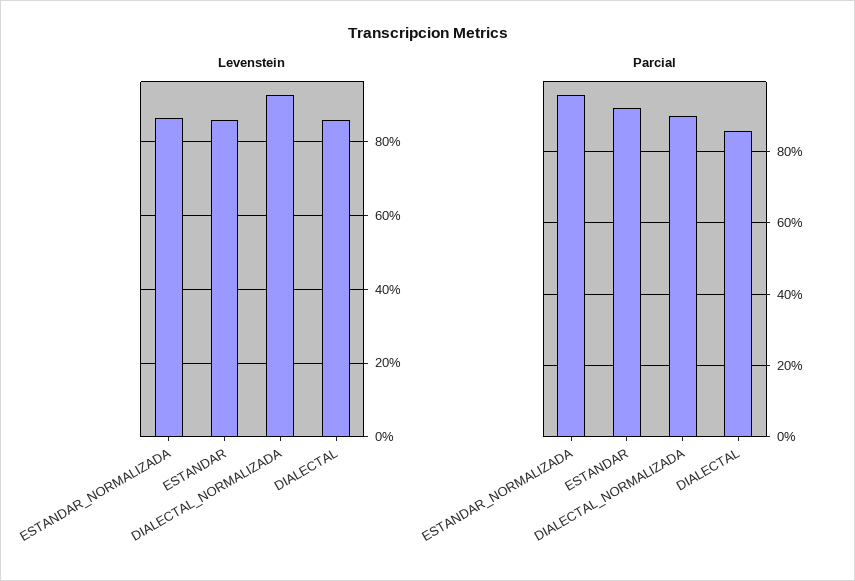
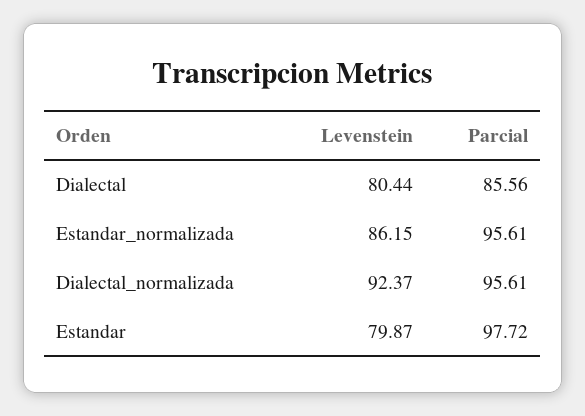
Levenstein, ESTANDAR: 86 -> 79.87
Levenstein, DIALECTAL: 86 -> 80.44
Parcial, ESTANDAR: 92 -> 97.72
Parcial, DIALECTAL_NORMALIZADA: 90 -> 95.61

